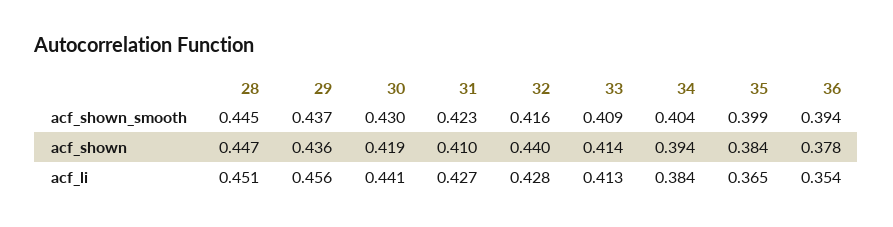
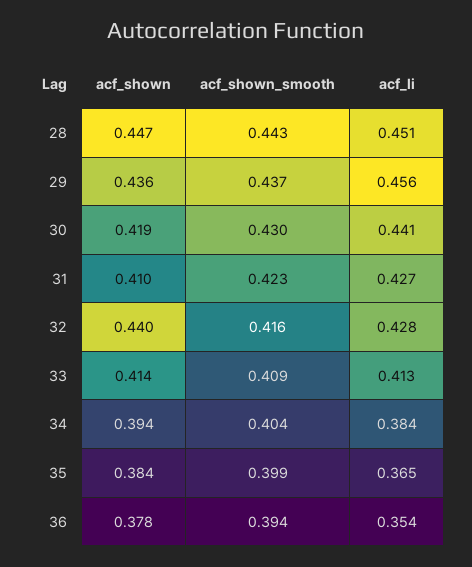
28, acf_shown_smooth: 0.445 -> 0.443

